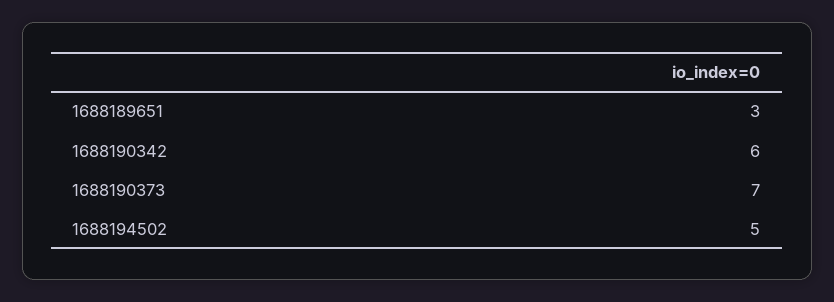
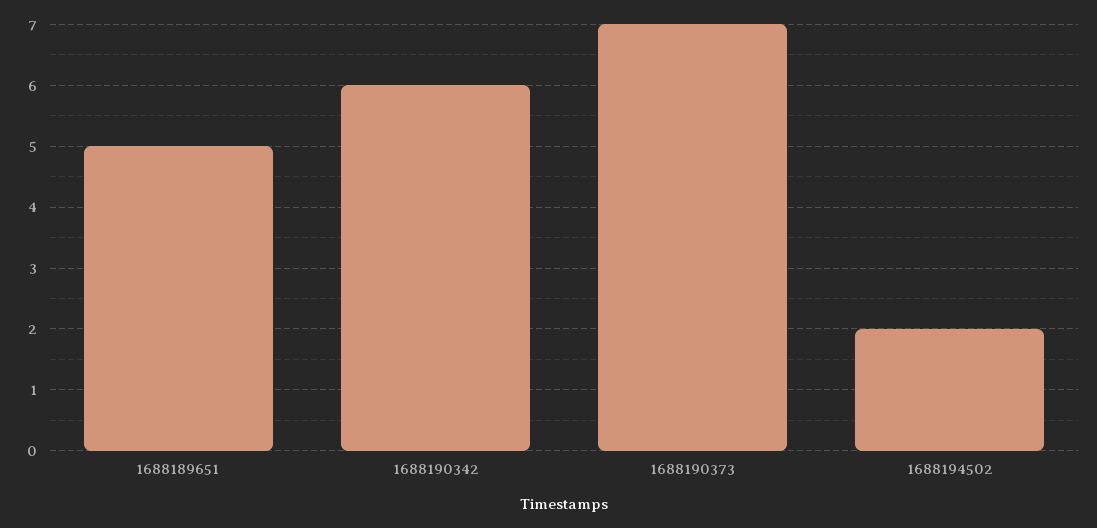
1688189651: 3 -> 5
1688194502: 5 -> 2

